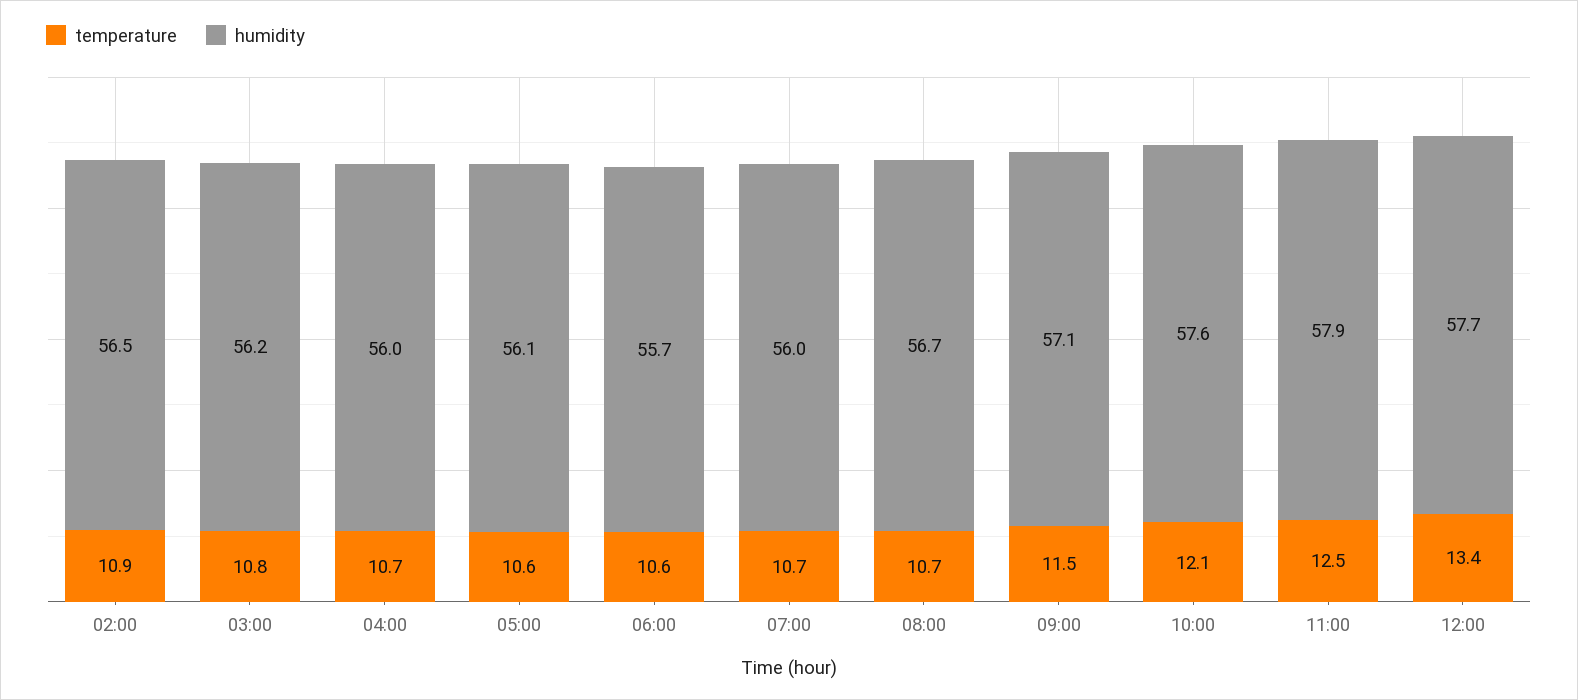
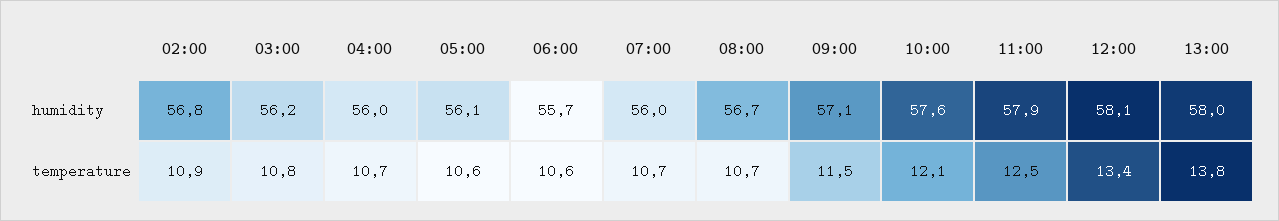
humidity, 02:00: 56.5 -> 56.8
humidity, 12:00: 57.7 -> 58.1
humidity, 13:00: none -> 58
temperature, 13:00: none -> 13.8

